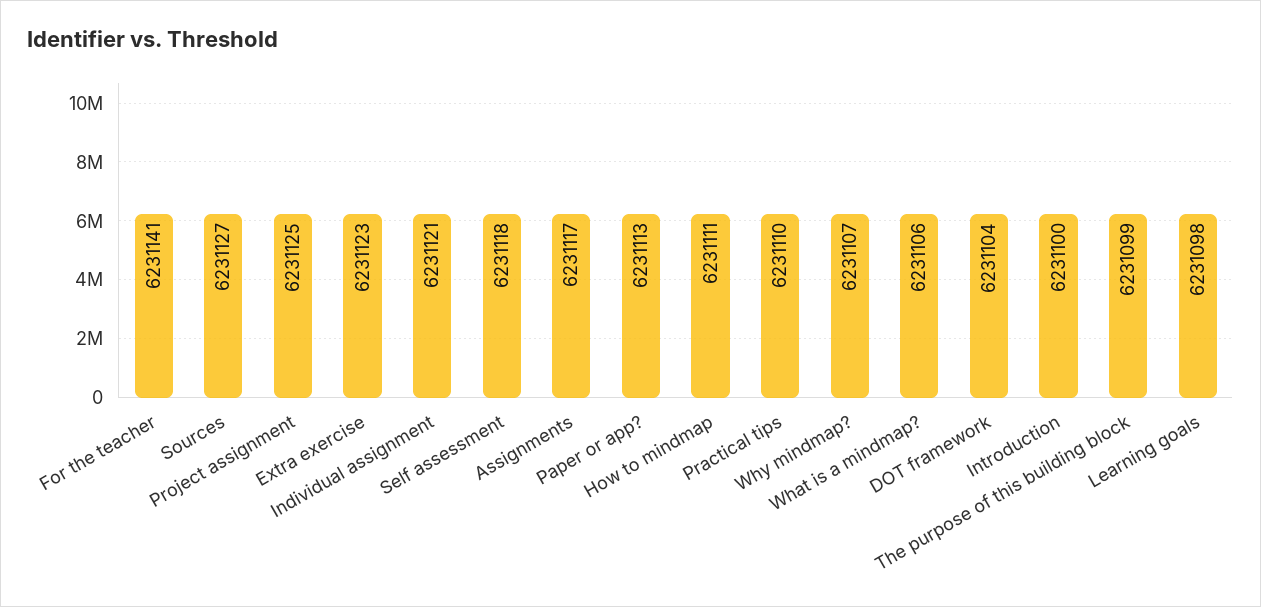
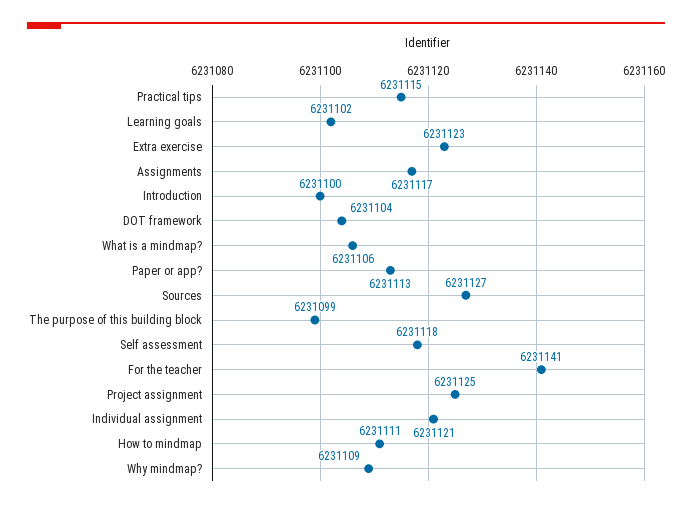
Practical tips: 6231110 -> 6231115
Why mindmap?: 6231107 -> 6231109
Learning goals: 6231098 -> 6231102

